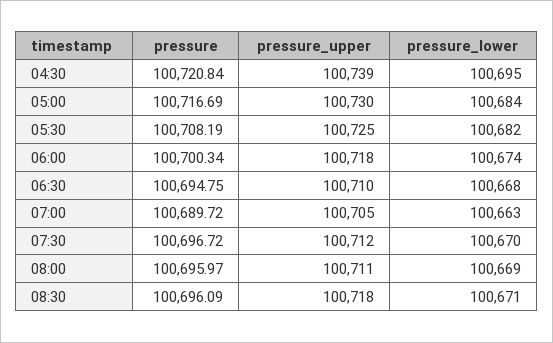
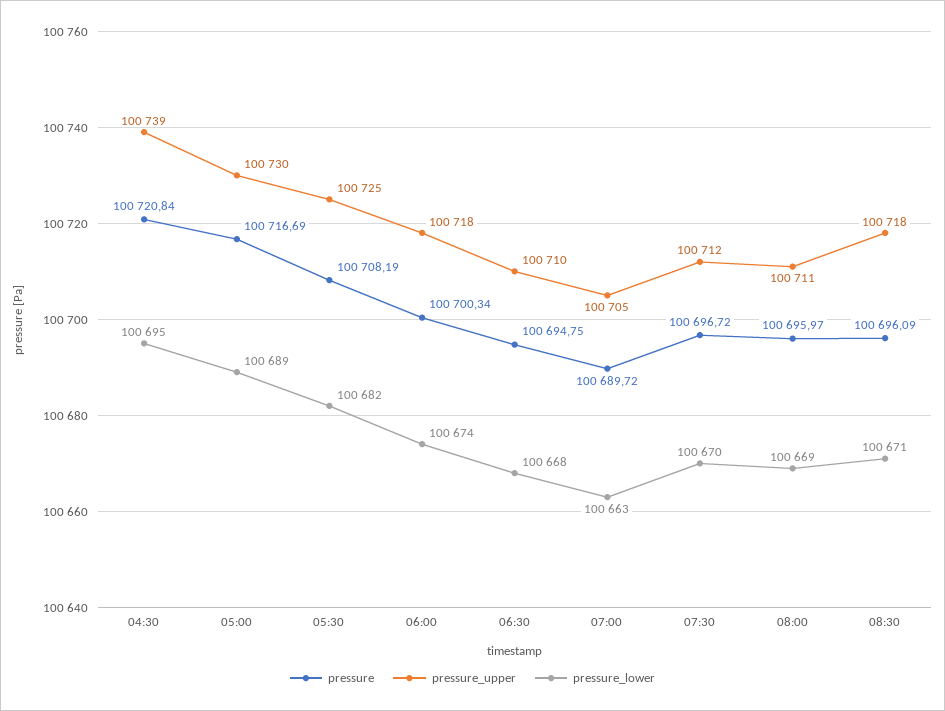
pressure_lower, 05:00: 100684 -> 100689

